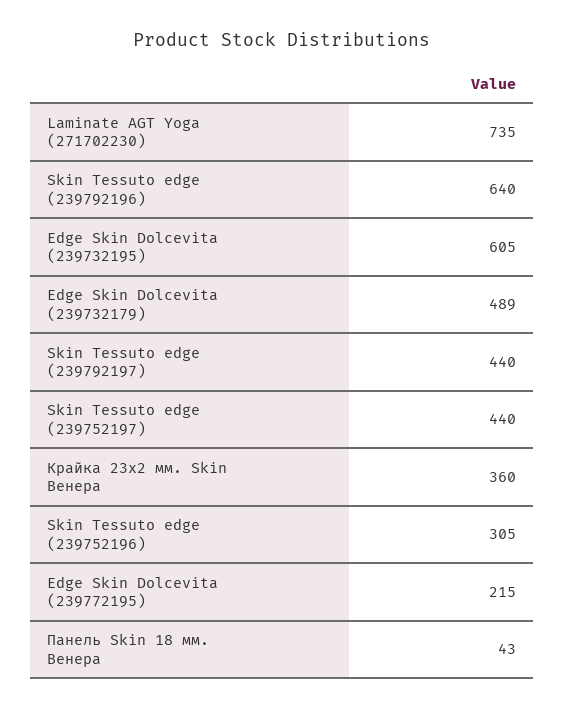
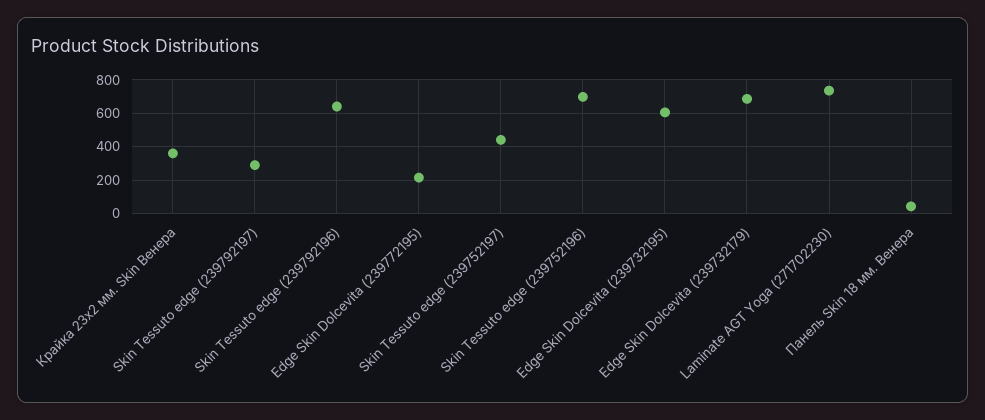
Edge Skin Dolcevita (239732179): 489 -> 700
Skin Tessuto edge (239792197): 440 -> 300
Skin Tessuto edge (239752196): 305 -> 700

